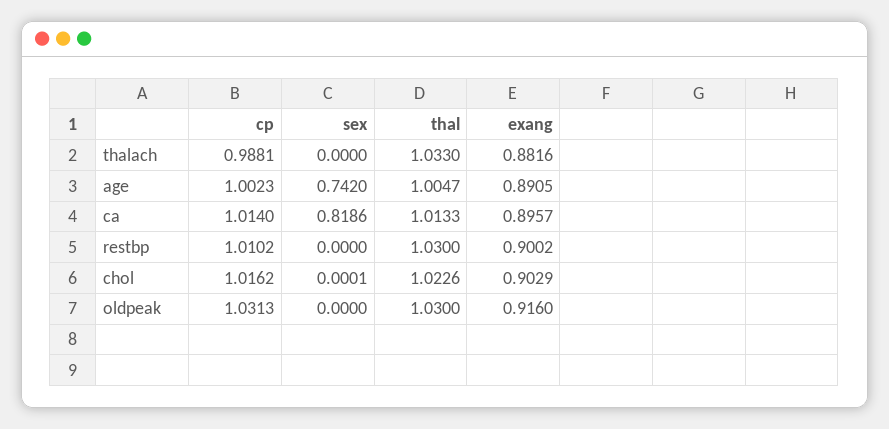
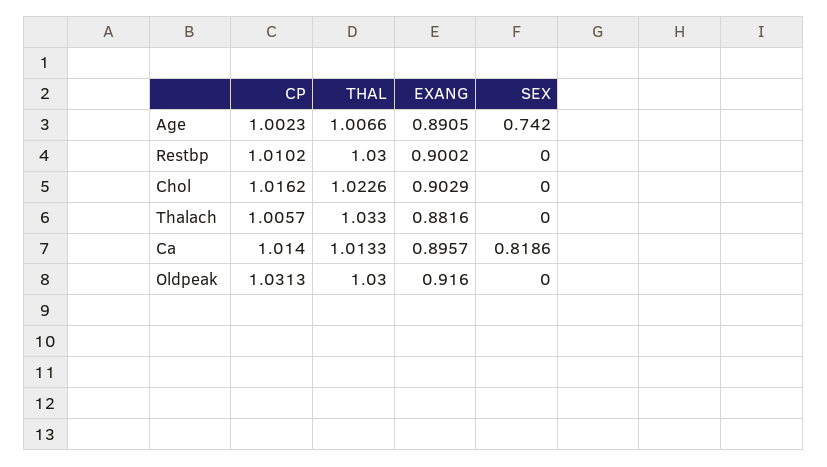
cp, thalach: 0.9881 -> 1.0057
thal, age: 1.0047 -> 1.0066
sex, chol: 0.0001 -> 0

